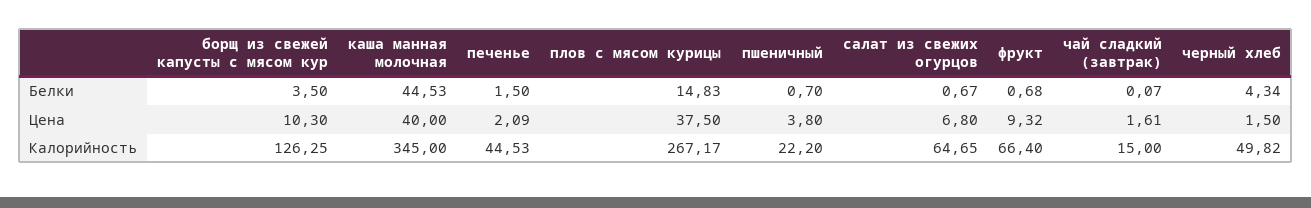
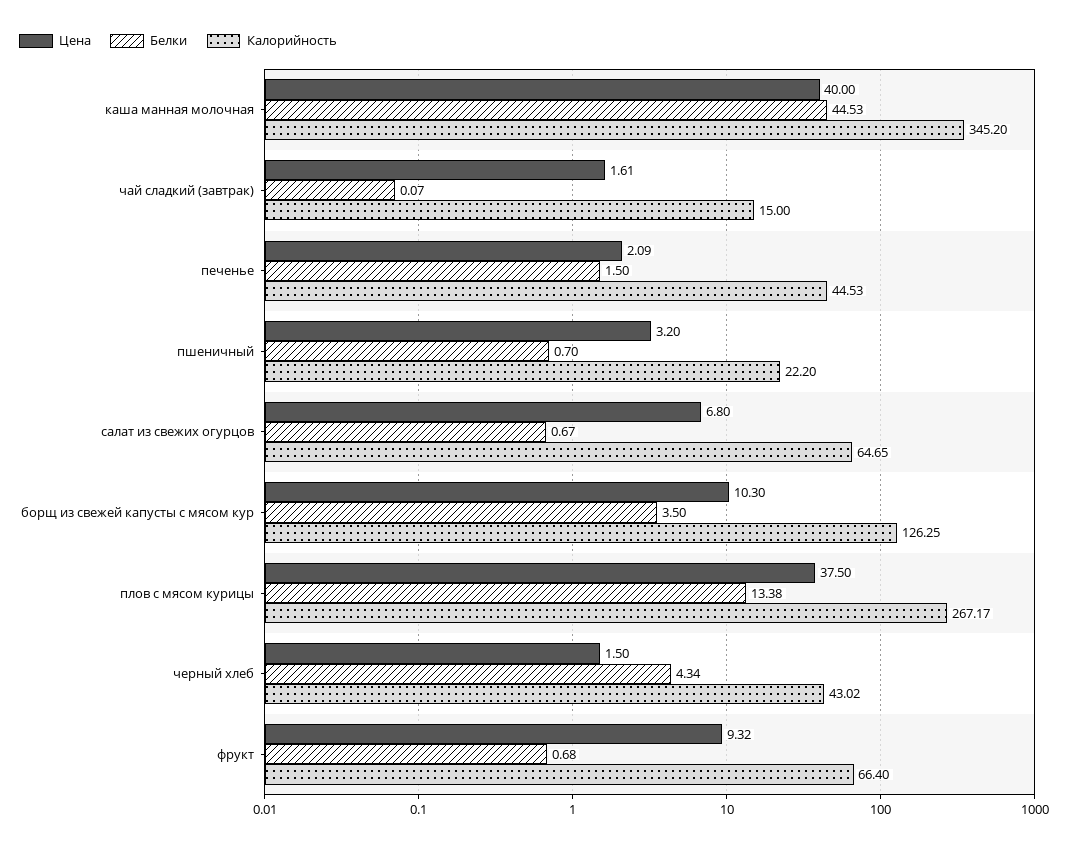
Белки, плов с мясом курицы: 14.83 -> 13.38
Цена, пшеничный: 3.8 -> 3.2
Калорийность, каша манная молочная: 345 -> 345.2
Калорийность, черный хлеб: 49.82 -> 43.02

